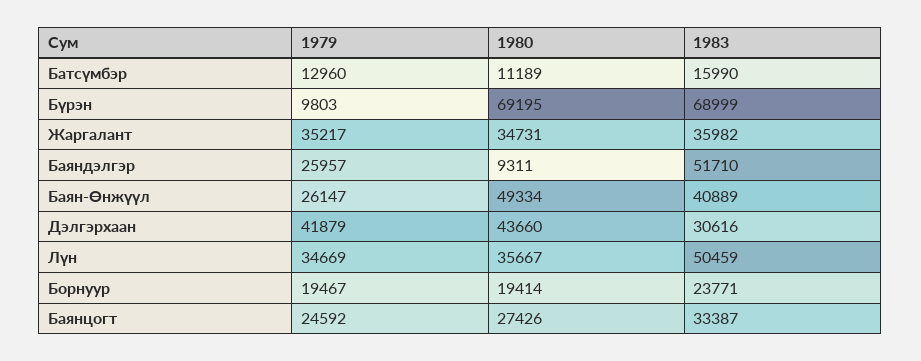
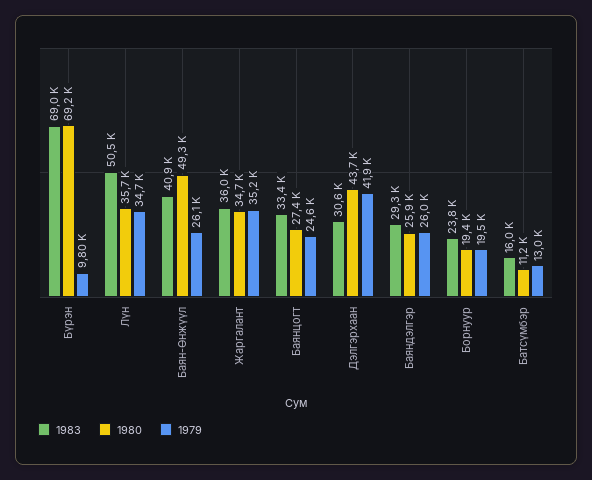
1980, Баяндэлгэр: 9311 -> 25900
1983, Баяндэлгэр: 51710 -> 29300

